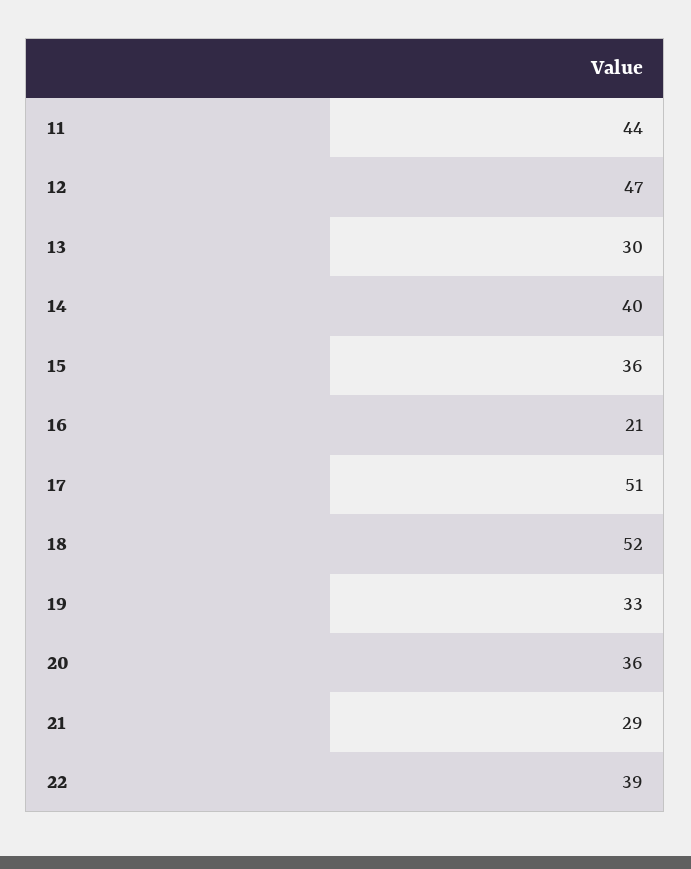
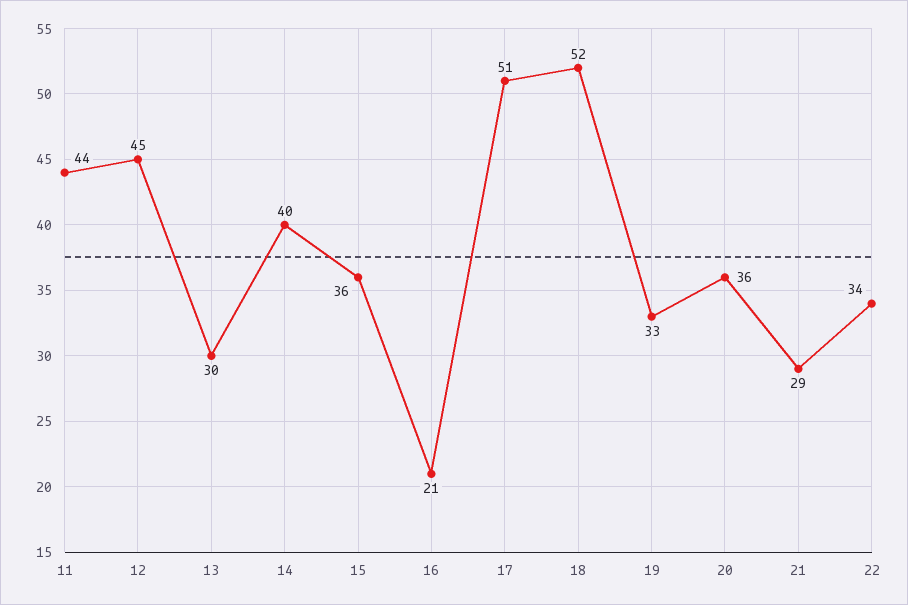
12: 47 -> 45
22: 39 -> 34

